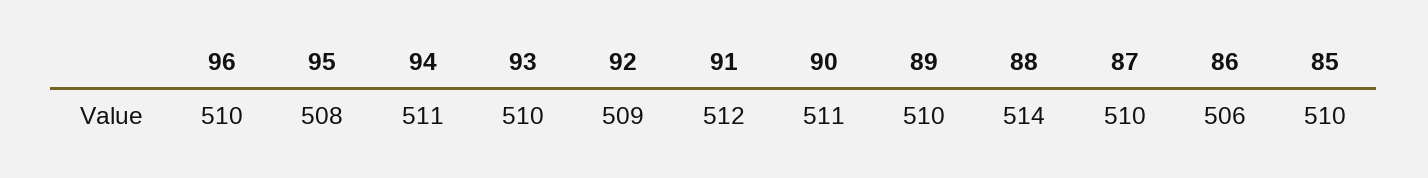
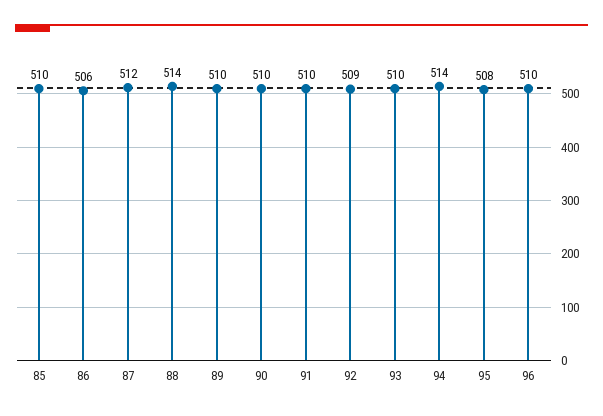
94: 511 -> 514
91: 512 -> 510
90: 511 -> 510
87: 510 -> 512

